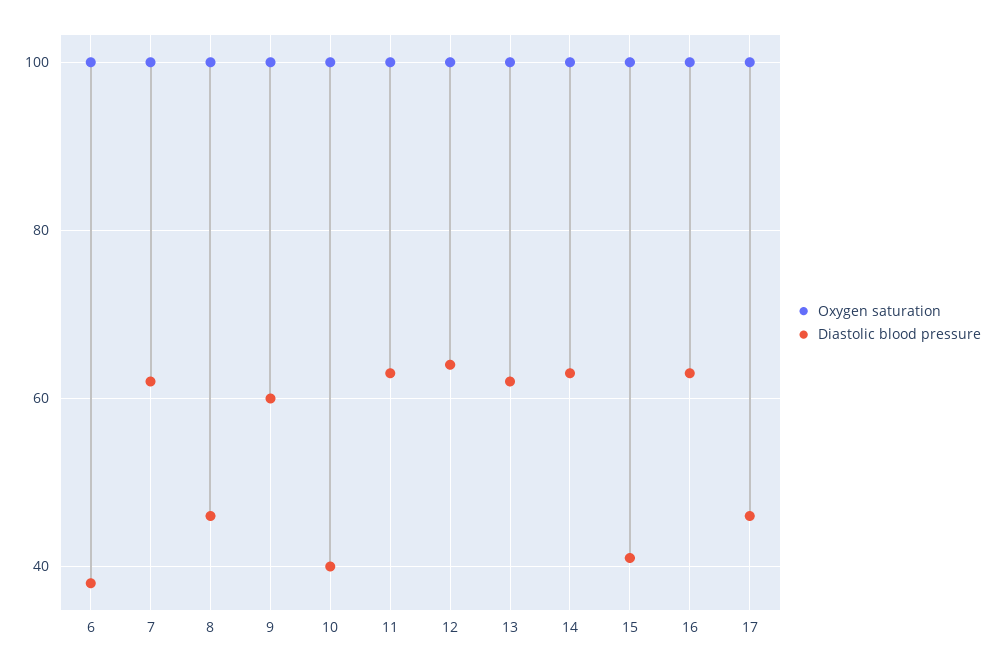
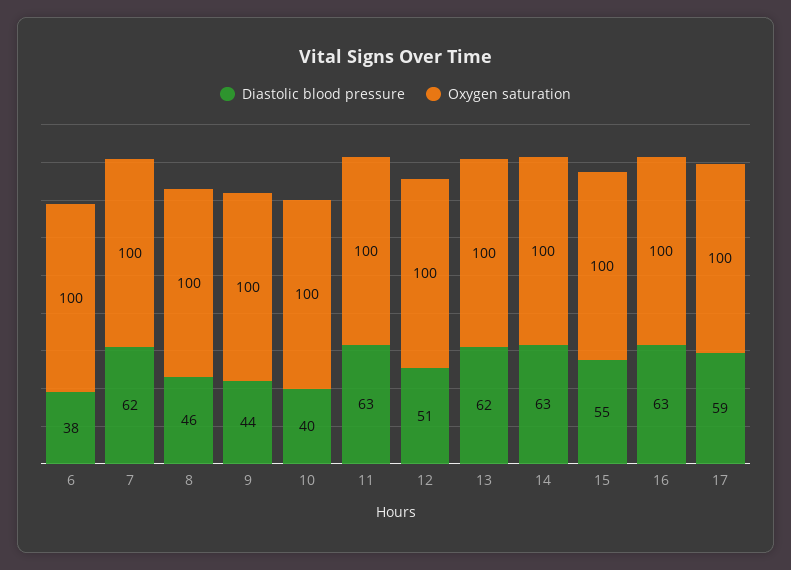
Diastolic blood pressure, 9: 60 -> 44
Diastolic blood pressure, 12: 65 -> 51
Diastolic blood pressure, 15: 40 -> 55
Diastolic blood pressure, 17: 45 -> 59

